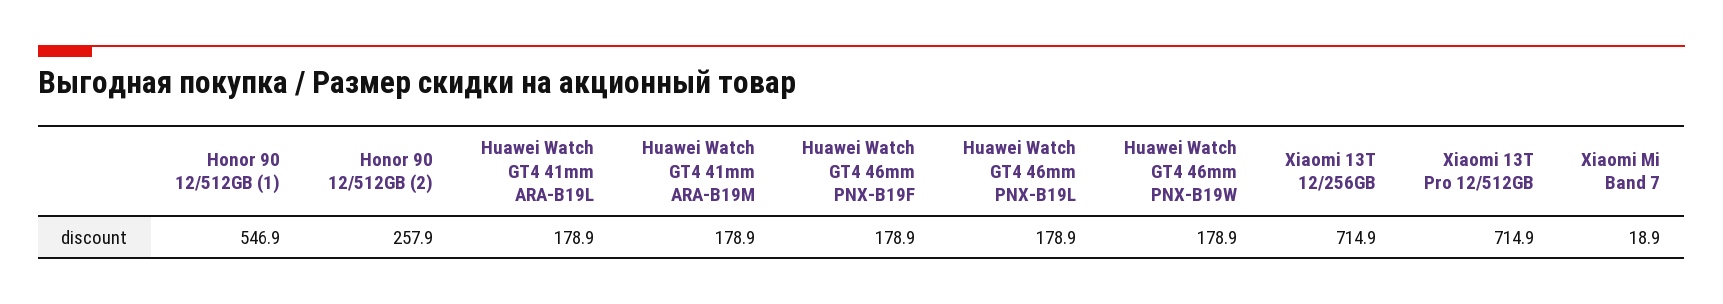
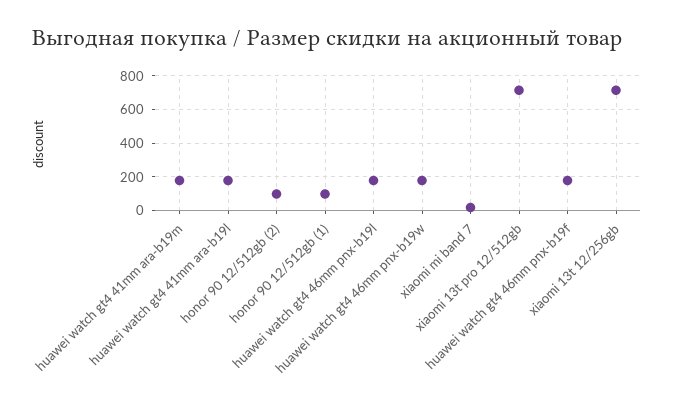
Honor 90 12/512GB (1): 546.9 -> 100
Honor 90 12/512GB (2): 257.9 -> 100

